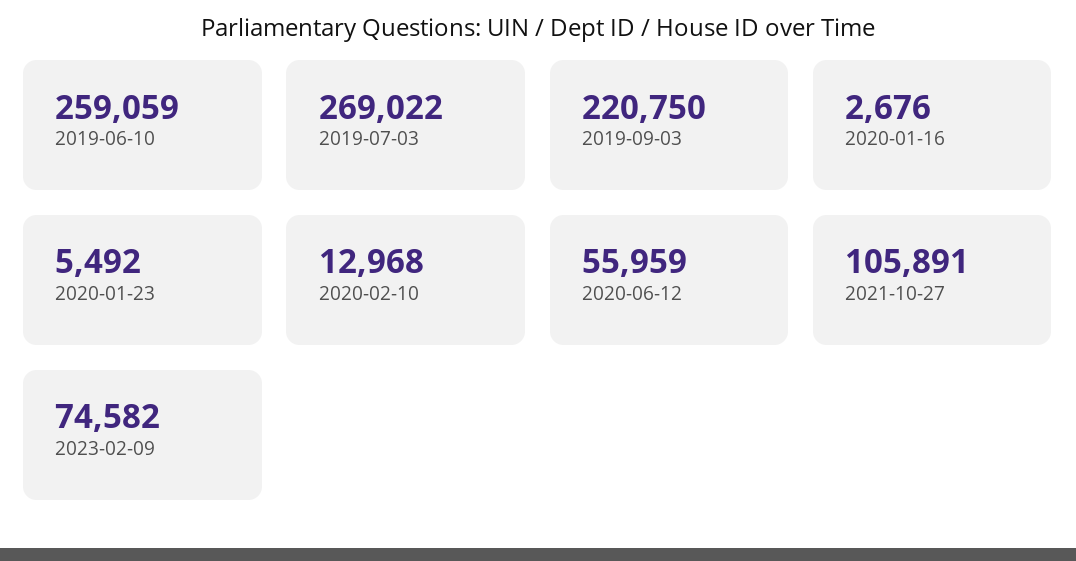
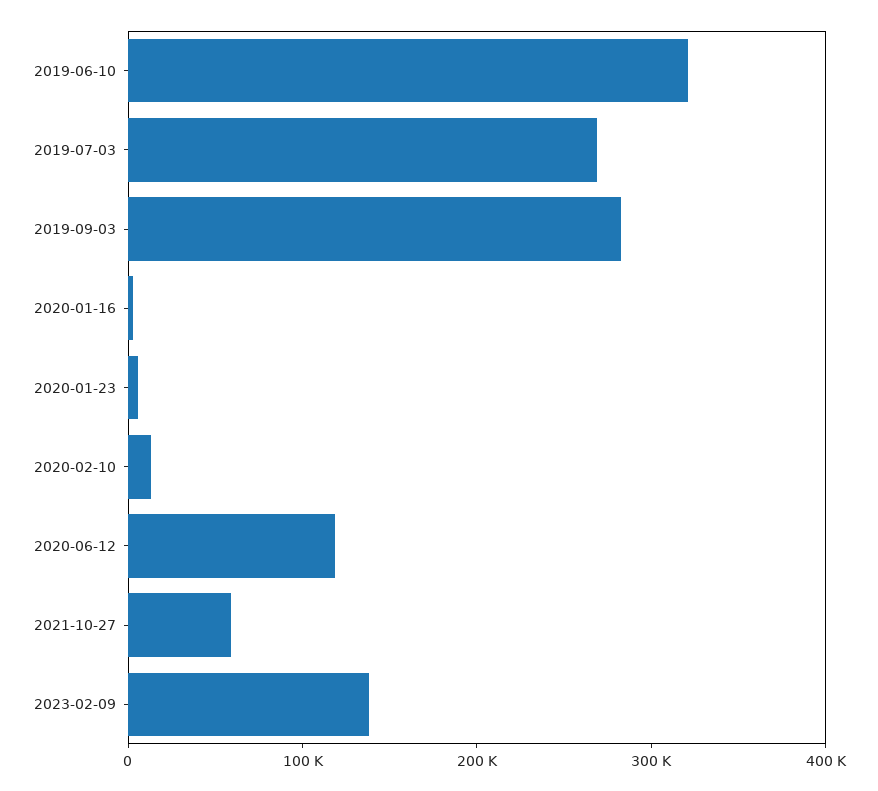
2019-06-10: 259059 -> 320000
2019-09-03: 220750 -> 280000
2020-06-12: 55959 -> 120000
2021-10-27: 105891 -> 60000
2023-02-09: 74582 -> 140000

